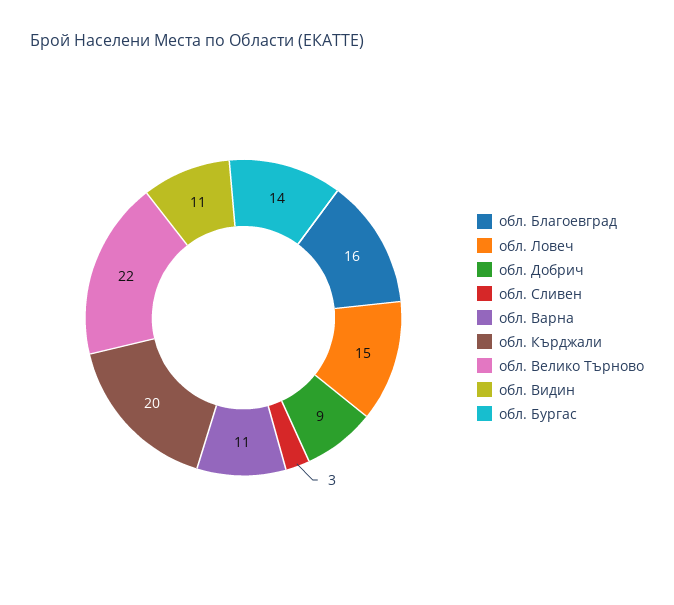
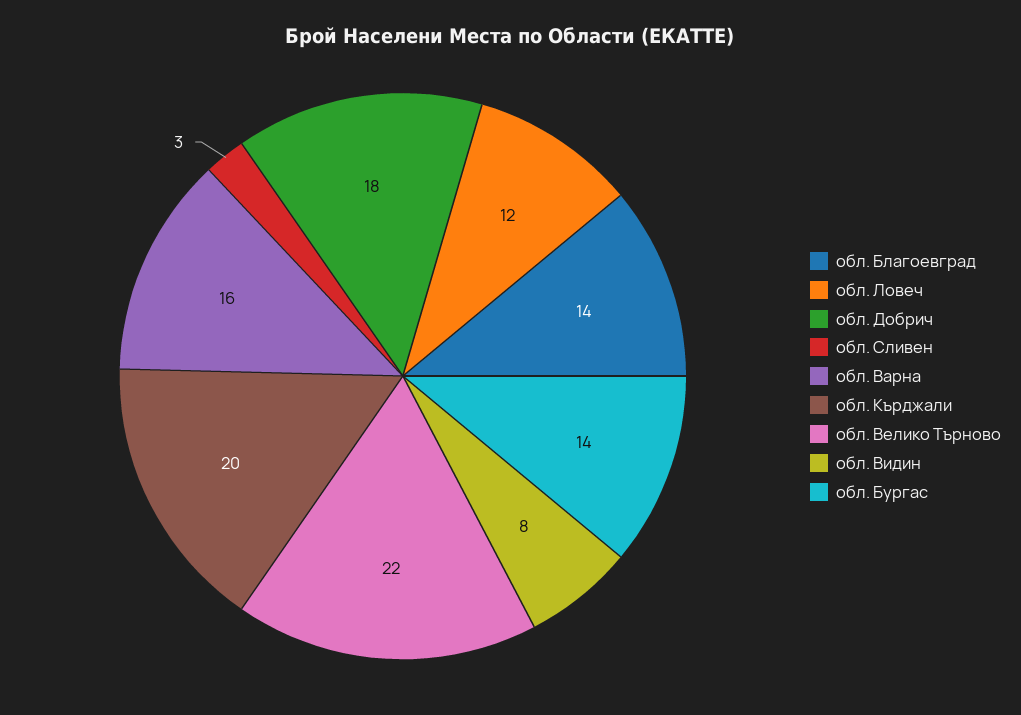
обл. Благоевград: 16 -> 14
обл. Ловеч: 15 -> 12
обл. Добрич: 9 -> 18
обл. Варна: 11 -> 16
обл. Видин: 11 -> 8

